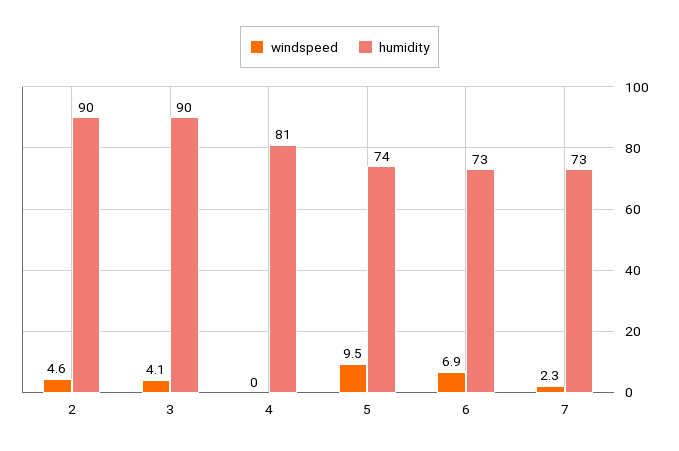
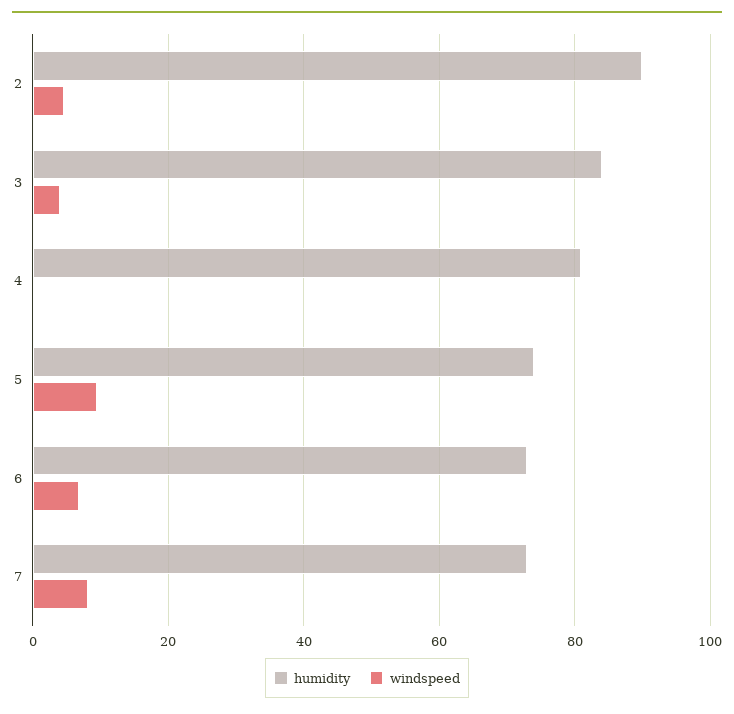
humidity, 3: 90 -> 84
windspeed, 7: 2.3 -> 8

